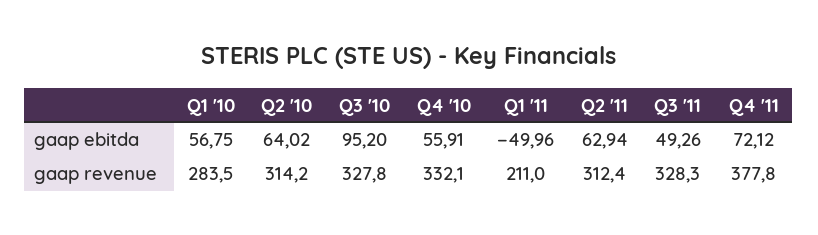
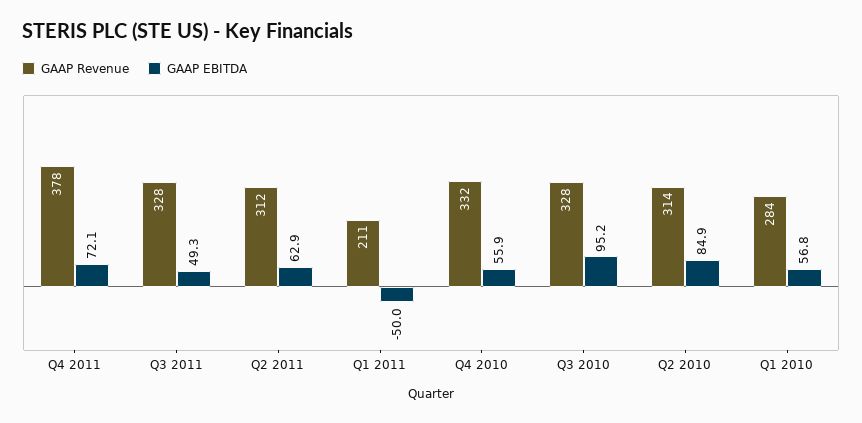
gaap ebitda, Q2 '10: 64.02 -> 84.9

